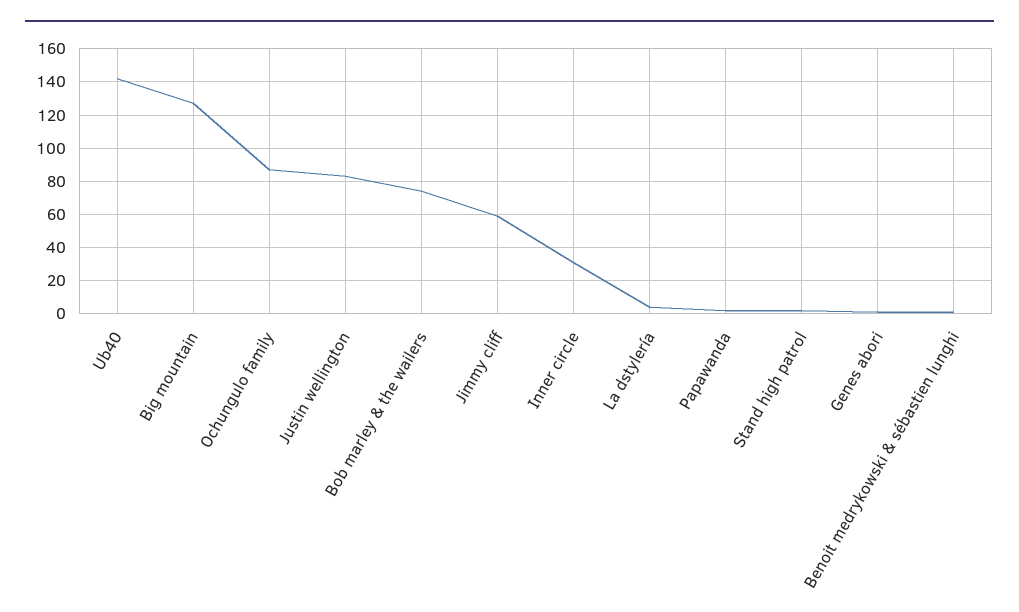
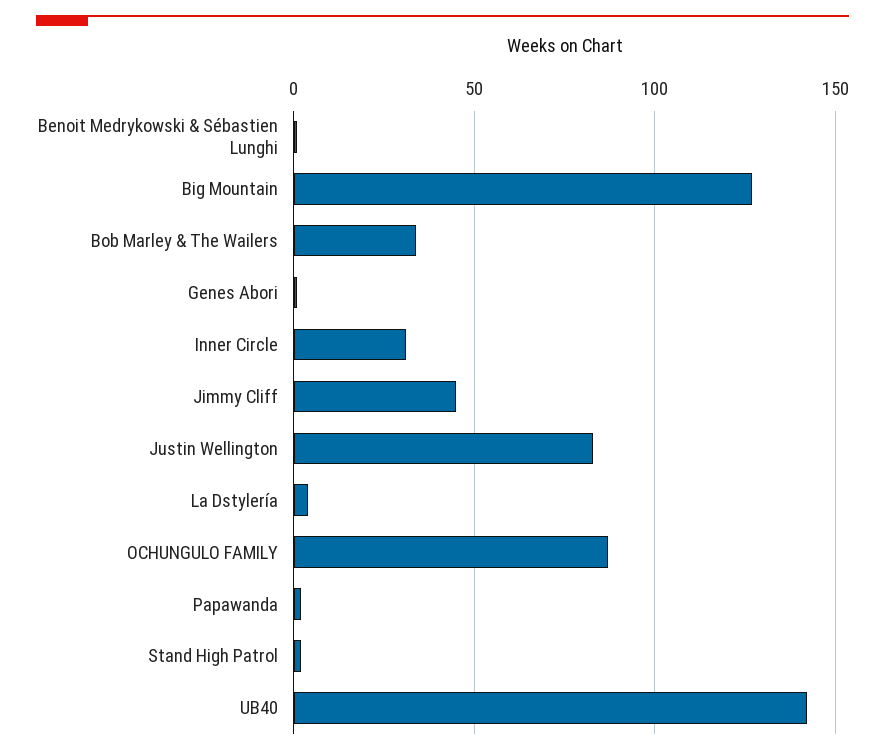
Bob marley & the wailers: 75 -> 35
Jimmy cliff: 60 -> 45

